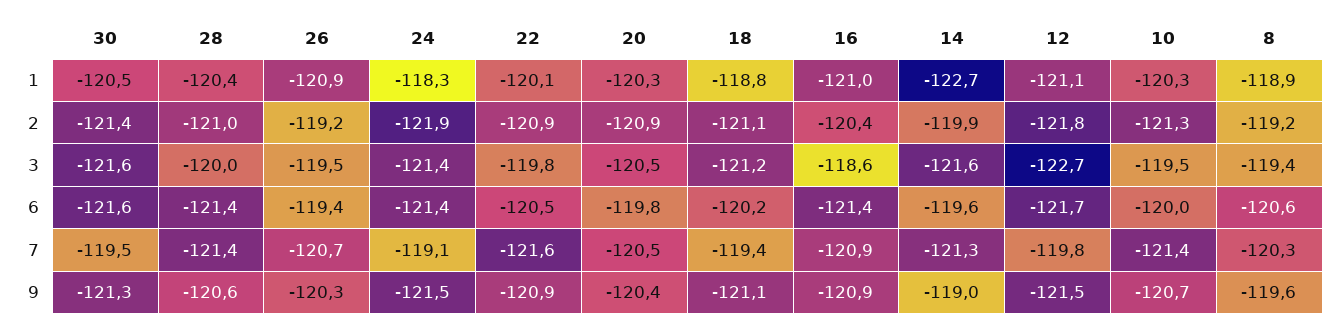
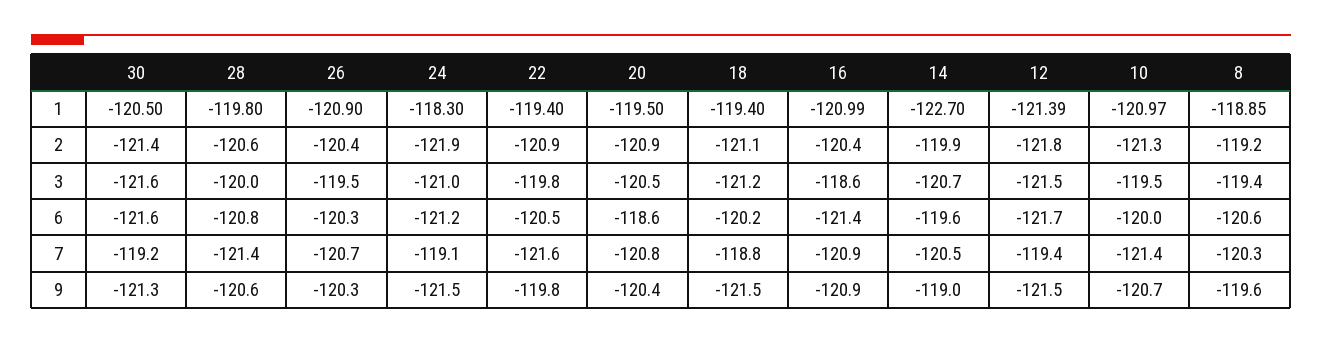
28, 1: -120.4 -> -119.8
22, 1: -120.1 -> -119.4
20, 1: -120.3 -> -119.5
18, 1: -118.8 -> -119.4
12, 1: -121.1 -> -121.39
10, 1: -120.3 -> -120.97
28, 2: -121 -> -120.6
26, 2: -119.2 -> -120.4
24, 3: -121.4 -> -121
14, 3: -121.6 -> -120.7
12, 3: -122.7 -> -121.5
28, 6: -121.4 -> -120.8
26, 6: -119.4 -> -120.3
24, 6: -121.4 -> -121.2
20, 6: -119.8 -> -118.6
30, 7: -119.5 -> -119.2
20, 7: -120.5 -> -120.8
18, 7: -119.4 -> -118.8
14, 7: -121.3 -> -120.5
12, 7: -119.8 -> -119.4
22, 9: -120.9 -> -119.8
18, 9: -121.1 -> -121.5

